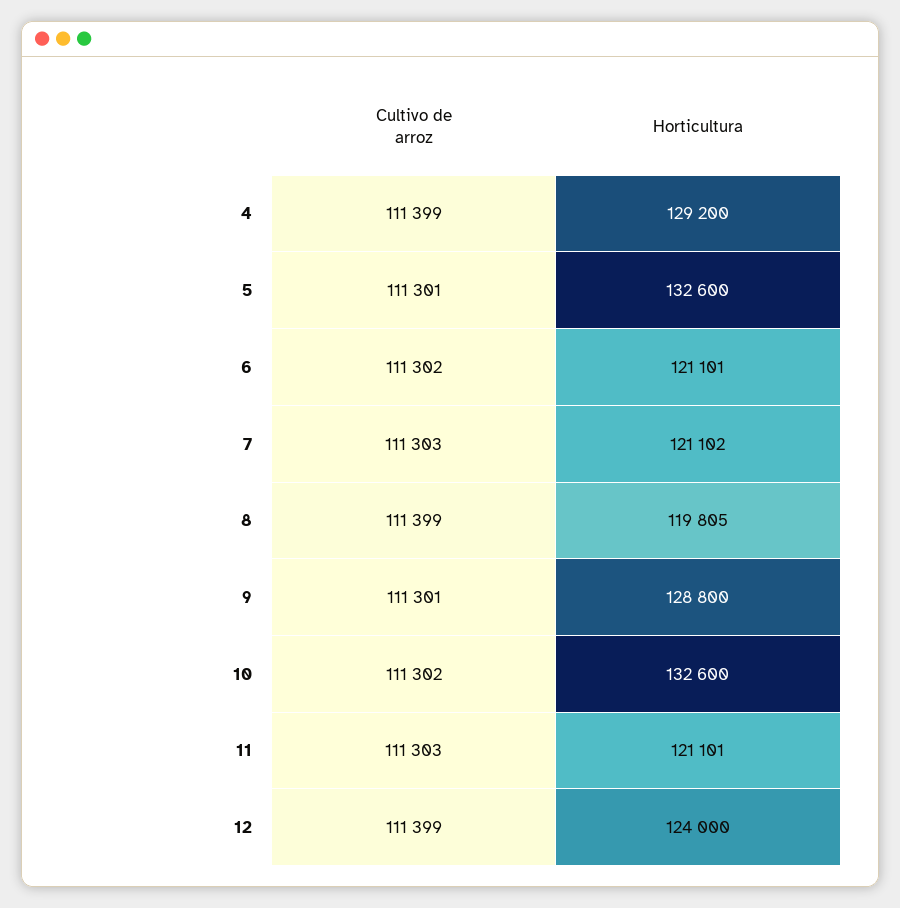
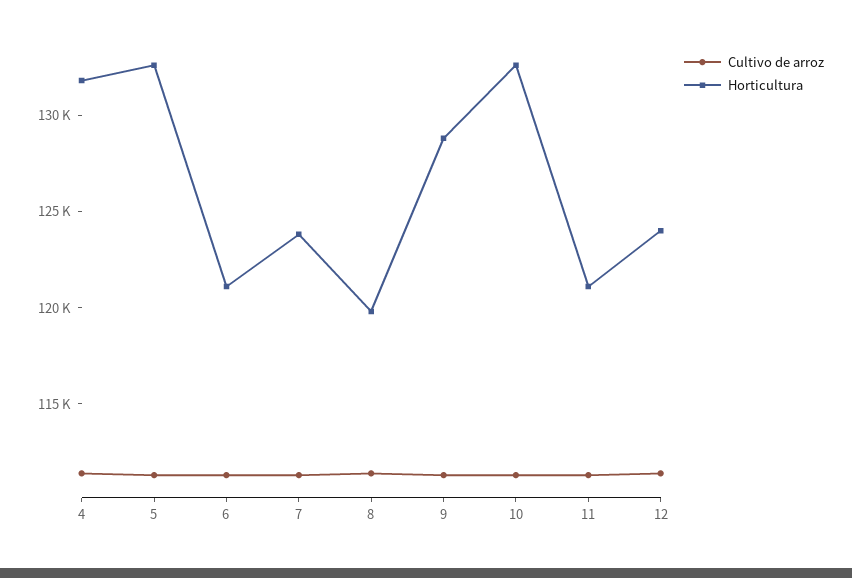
Horticultura, 4: 129200 -> 132000
Horticultura, 7: 121102 -> 124000

